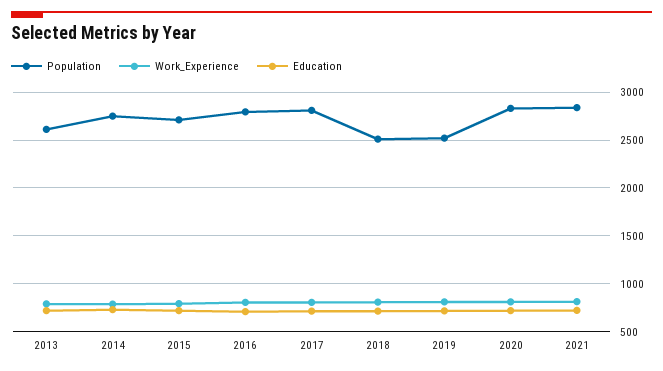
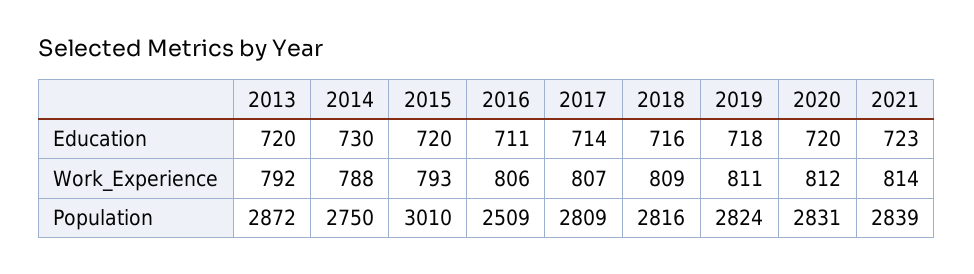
Population, 2013: 2600 -> 2872
Population, 2015: 2700 -> 3010
Population, 2016: 2800 -> 2509
Population, 2018: 2500 -> 2816
Population, 2019: 2500 -> 2824

